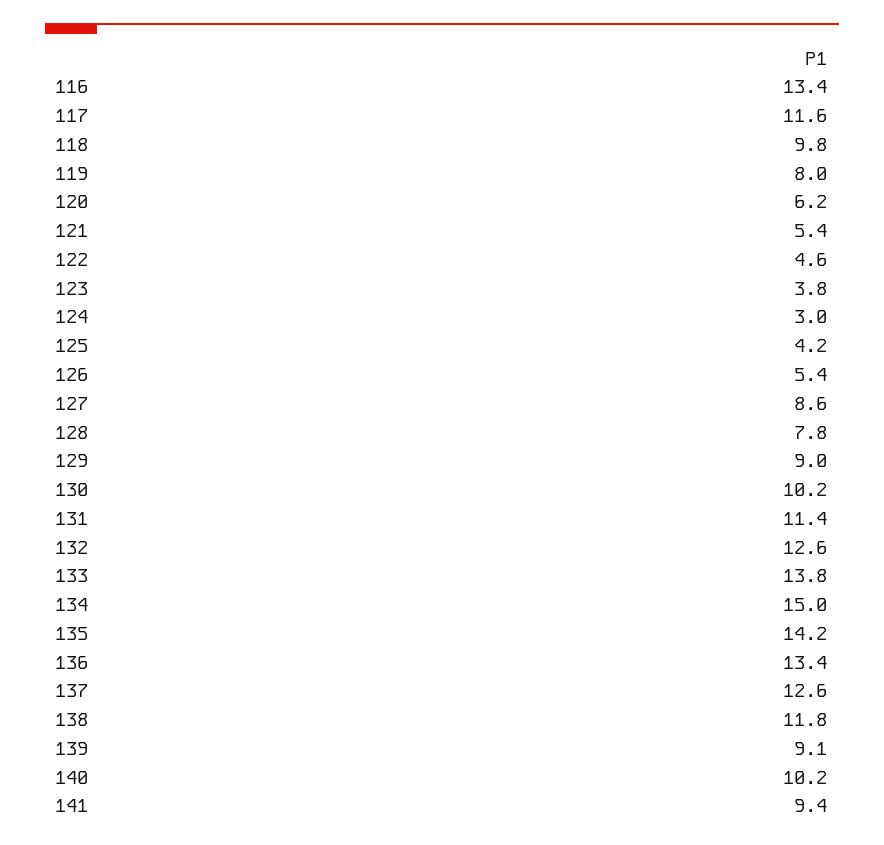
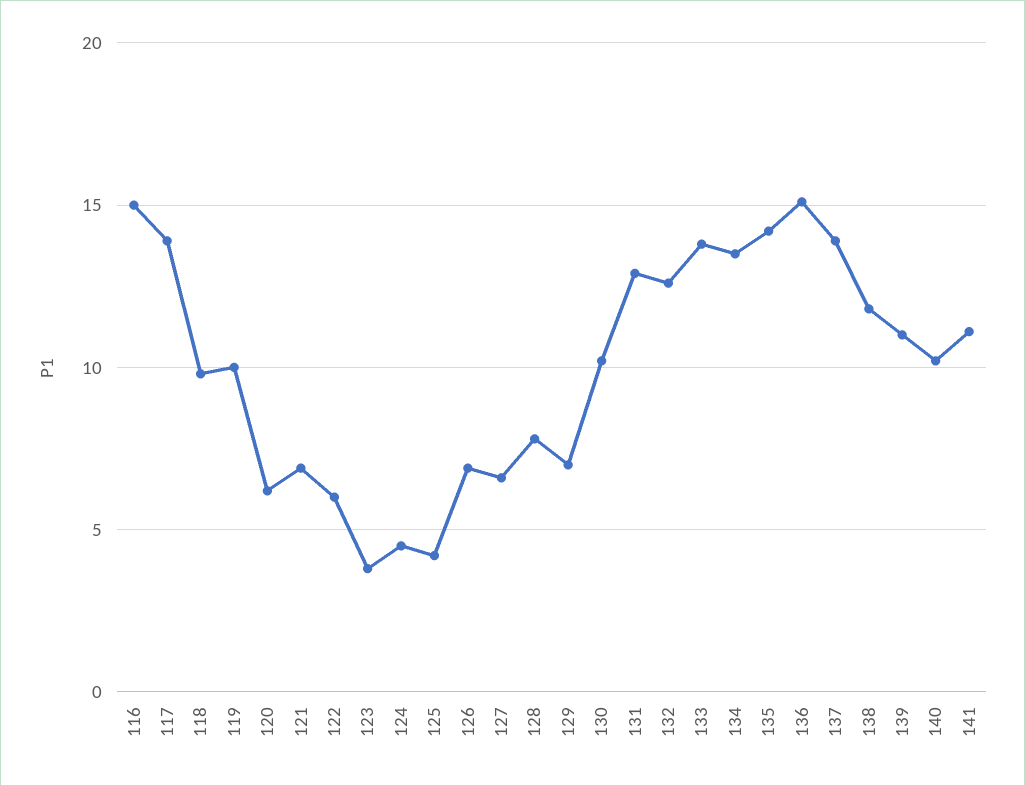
116: 13.4 -> 15
117: 11.6 -> 14
119: 8 -> 10
121: 5.4 -> 7
122: 4.6 -> 6
124: 3 -> 4.5
126: 5.4 -> 7
127: 8.6 -> 6.5
129: 9 -> 7
131: 11.4 -> 13
134: 15 -> 13.5
136: 13.4 -> 15
137: 12.6 -> 14
139: 9.1 -> 11
141: 9.4 -> 11

